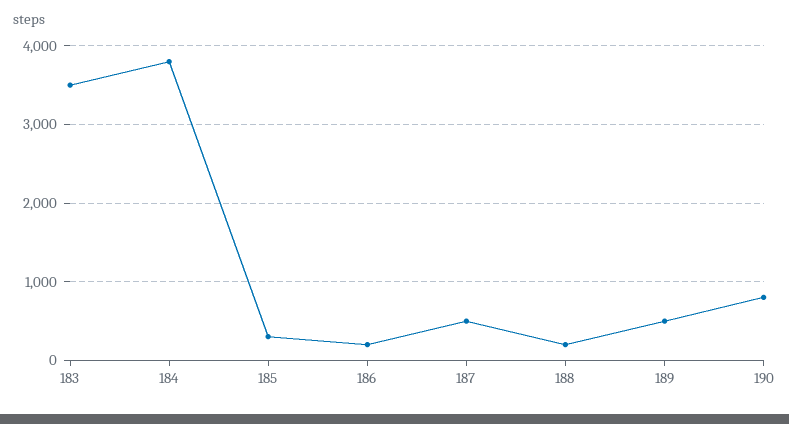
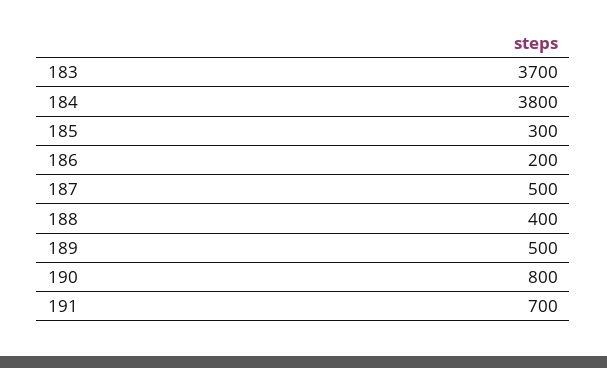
183: 3500 -> 3700
188: 200 -> 400
191: none -> 700

